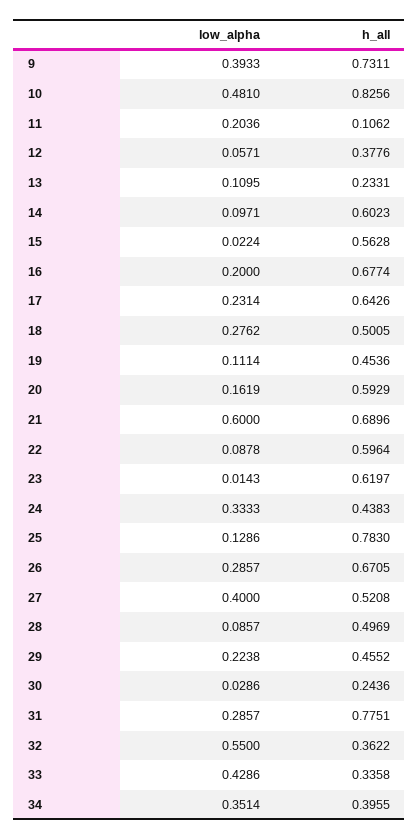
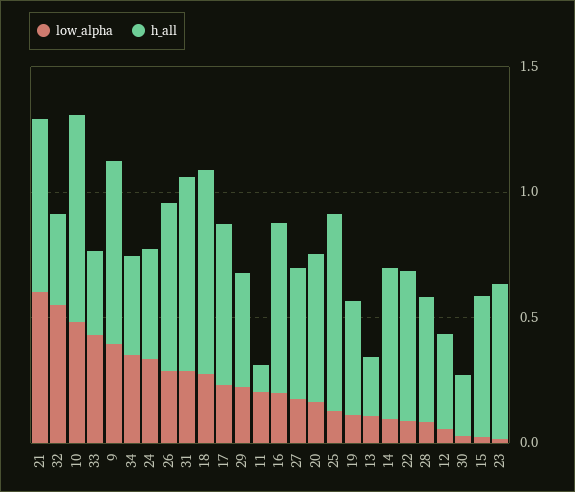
h_all, 18: 0.5005 -> 0.8
low_alpha, 27: 0.4 -> 0.2

